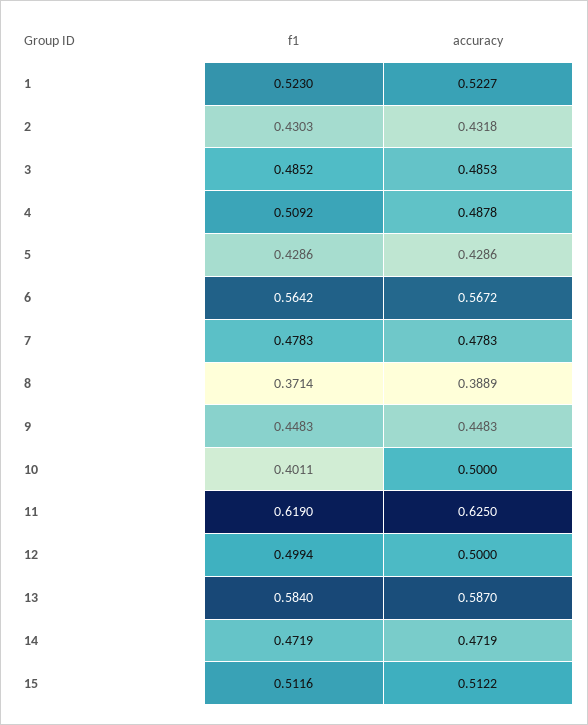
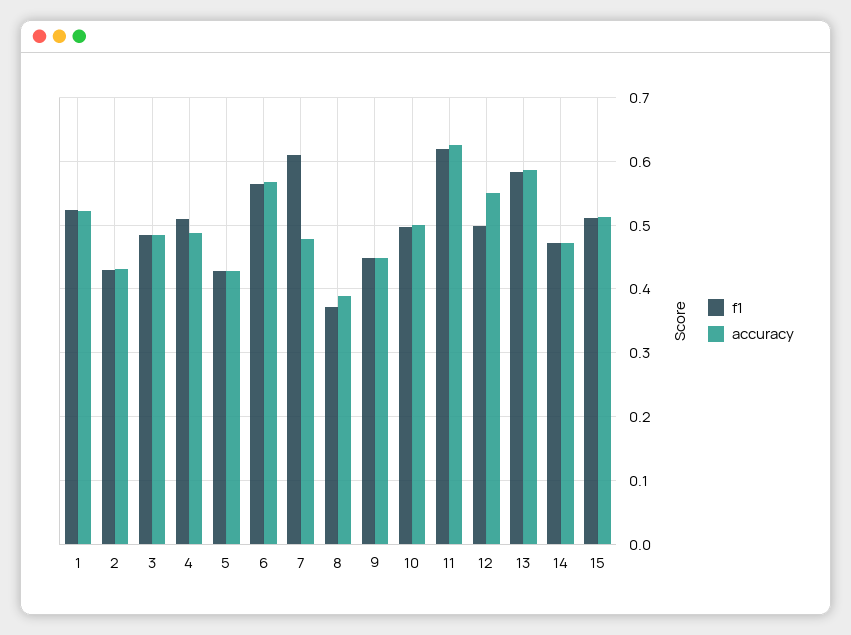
f1, 7: 0.4783 -> 0.61
f1, 10: 0.4011 -> 0.5
accuracy, 12: 0.5 -> 0.55

